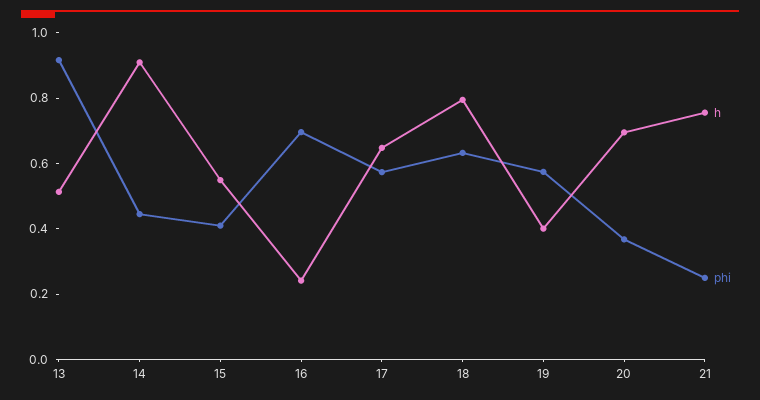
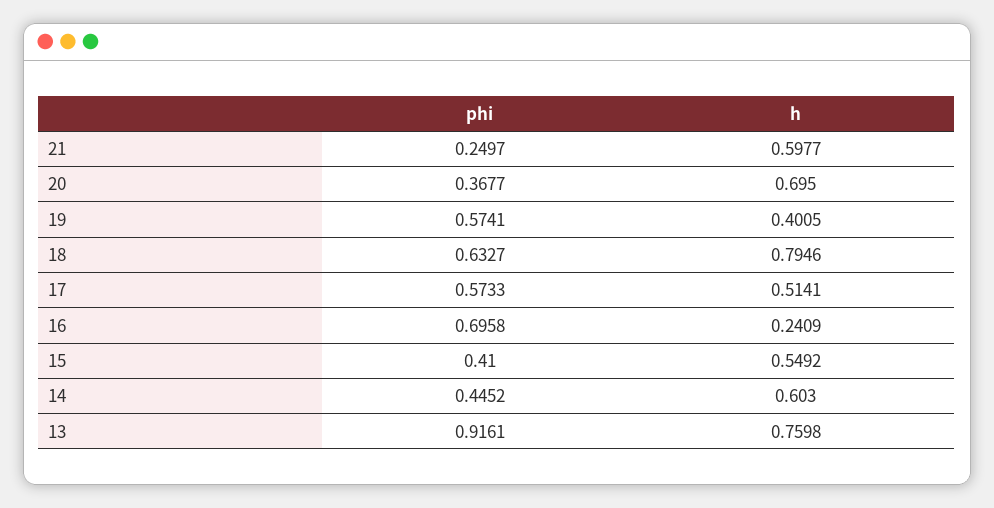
h, 13: 0.5 -> 0.7598
h, 14: 0.9 -> 0.603
h, 17: 0.65 -> 0.5141
h, 21: 0.75 -> 0.5977

